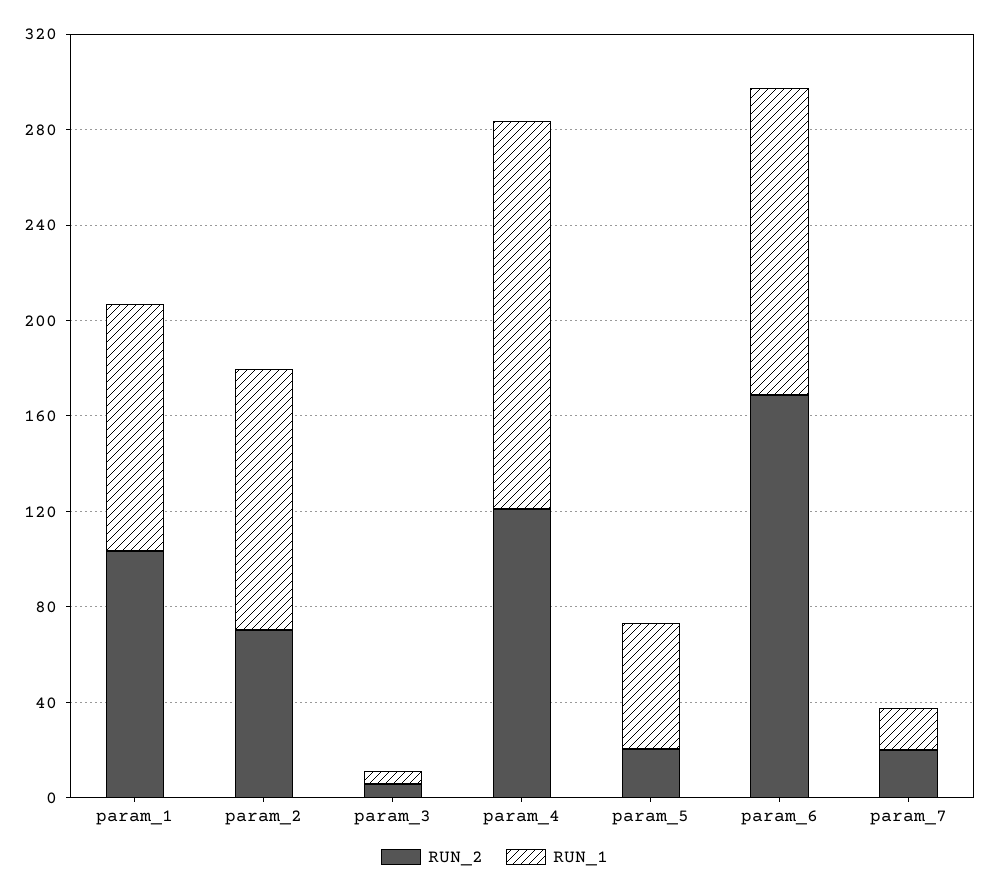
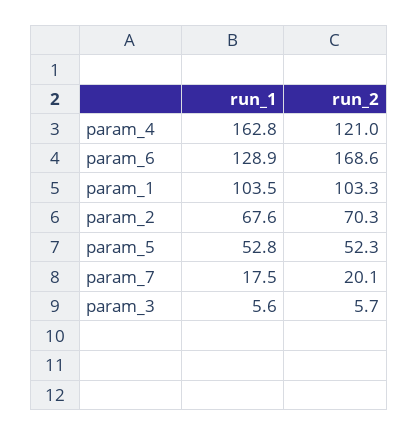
RUN_1, param_2: 110 -> 67.6
RUN_2, param_5: 20 -> 52.3

